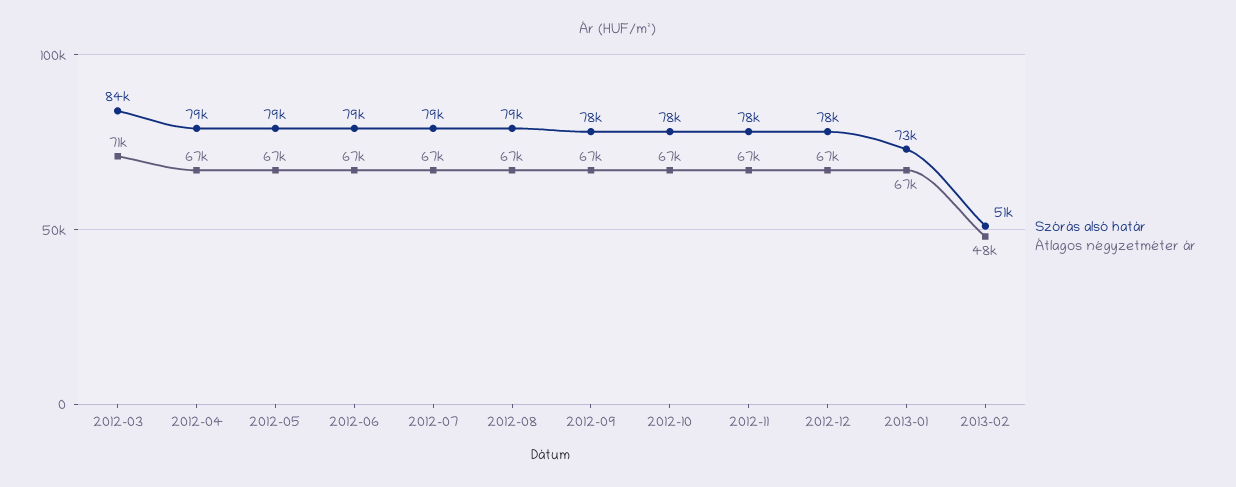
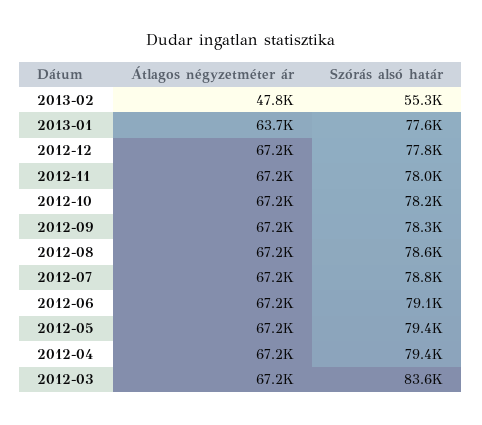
Átlagos négyzetméter ár, 2012-03: 71000 -> 67200
Szórás alsó határ, 2013-01: 73000 -> 77600
Átlagos négyzetméter ár, 2013-01: 67000 -> 63700
Szórás alsó határ, 2013-02: 51000 -> 55300

